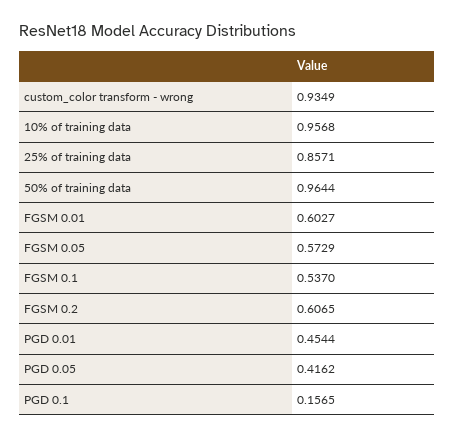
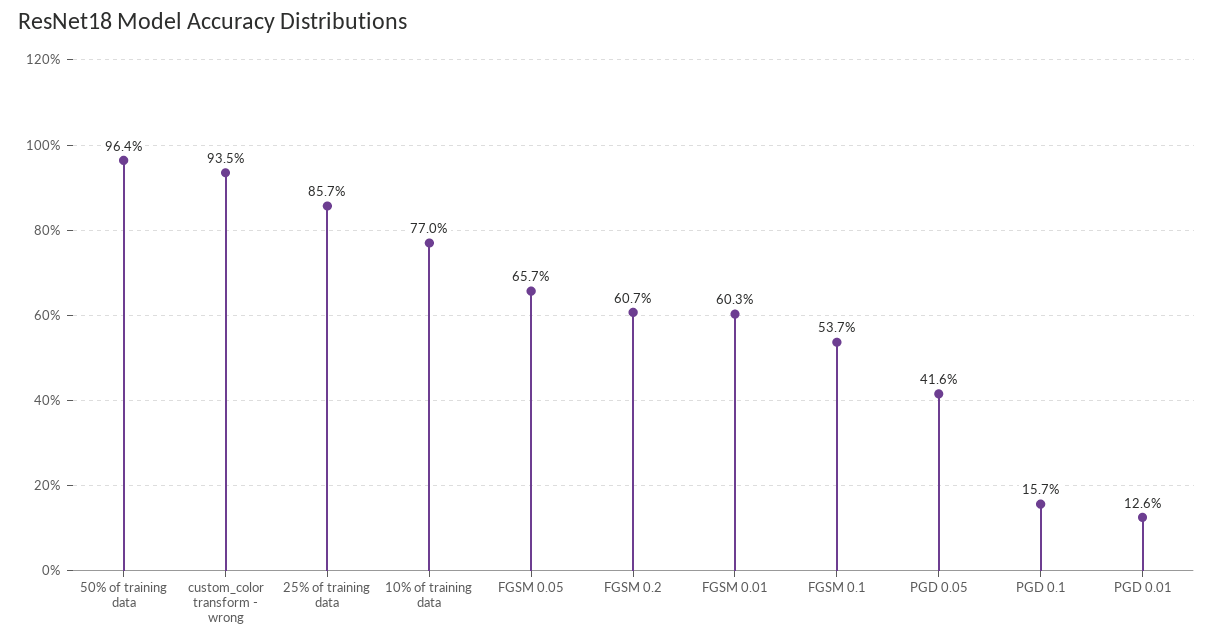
10% of training data: 0.9568 -> 0.77
FGSM 0.05: 0.5729 -> 0.657
PGD 0.01: 0.4544 -> 0.126

